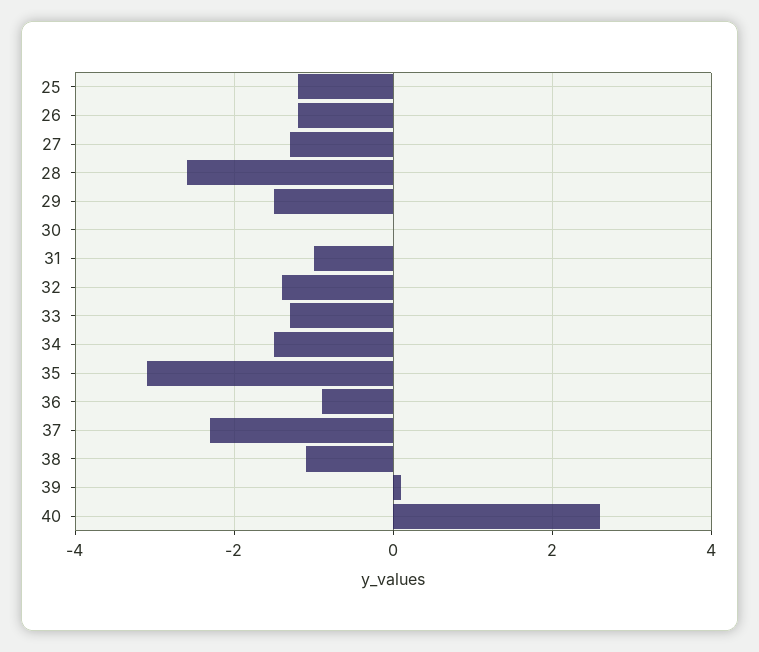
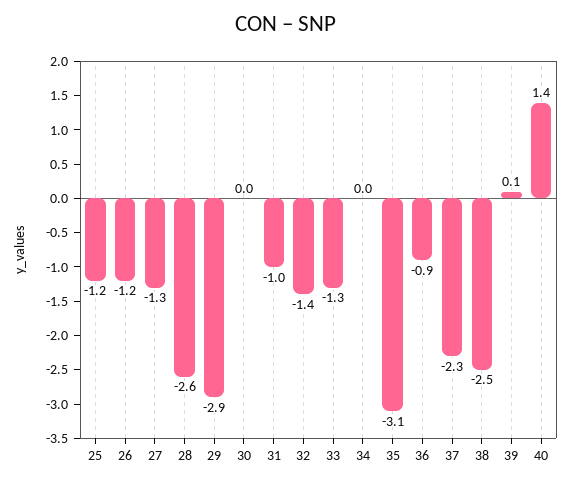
29: -1.5 -> -2.9
34: -1.5 -> 0
38: -1 -> -2.5
40: 2.5 -> 1.4

